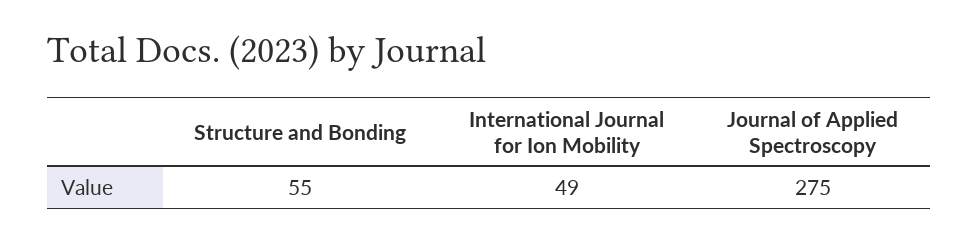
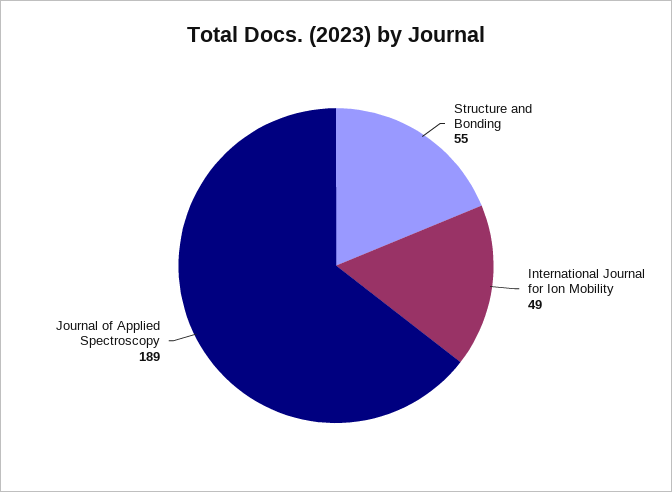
Journal of Applied Spectroscopy: 275 -> 189

